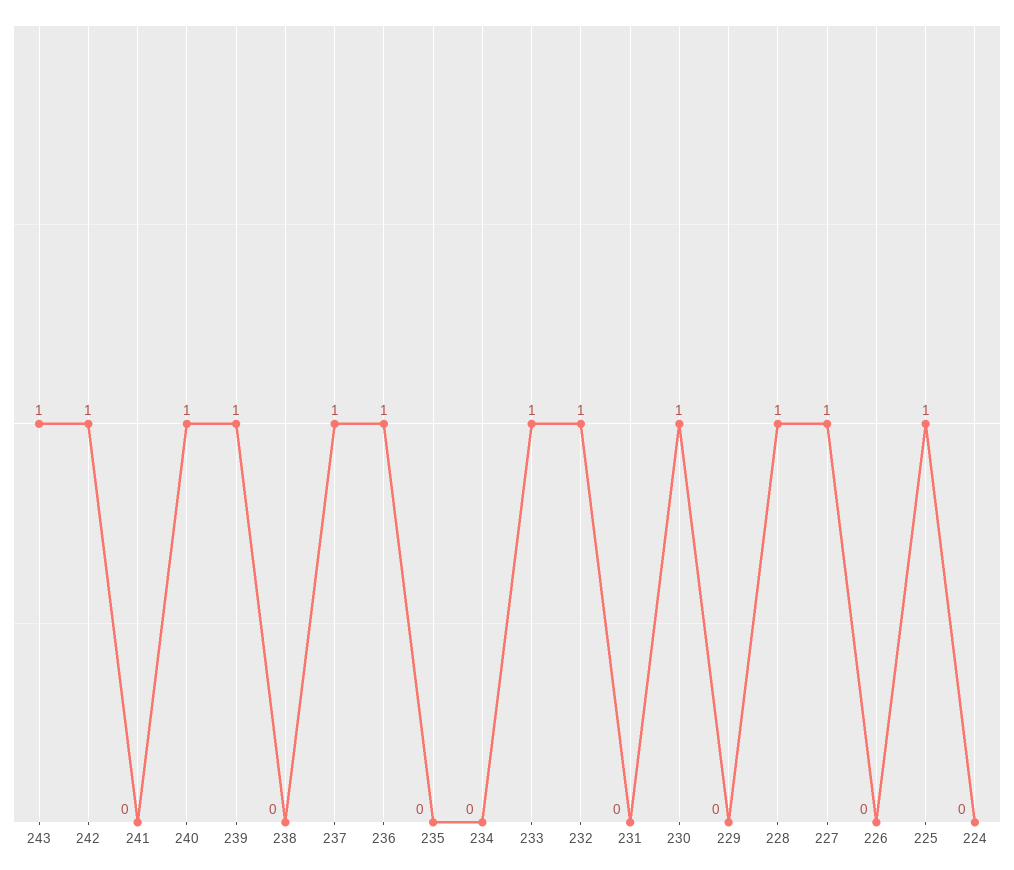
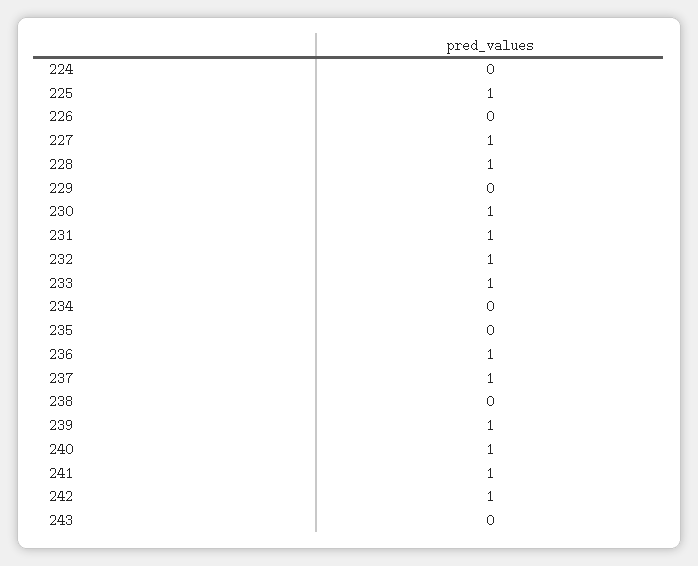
243: 1 -> 0
241: 0 -> 1
231: 0 -> 1

